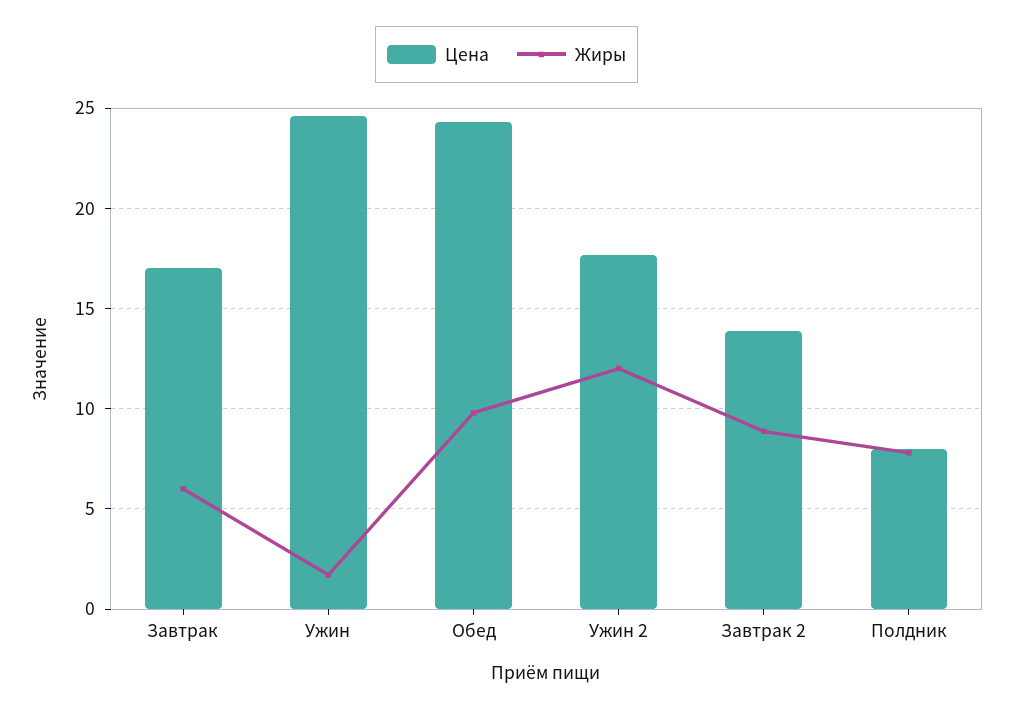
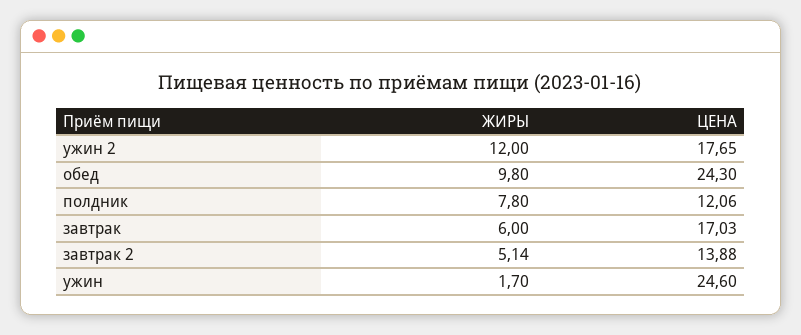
Жиры, Завтрак 2: 9 -> 5.14
Цена, Полдник: 8 -> 12.06

